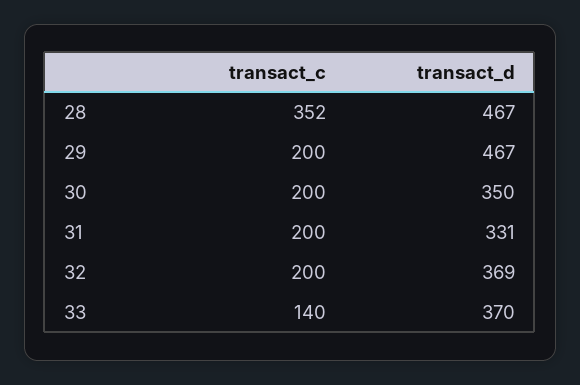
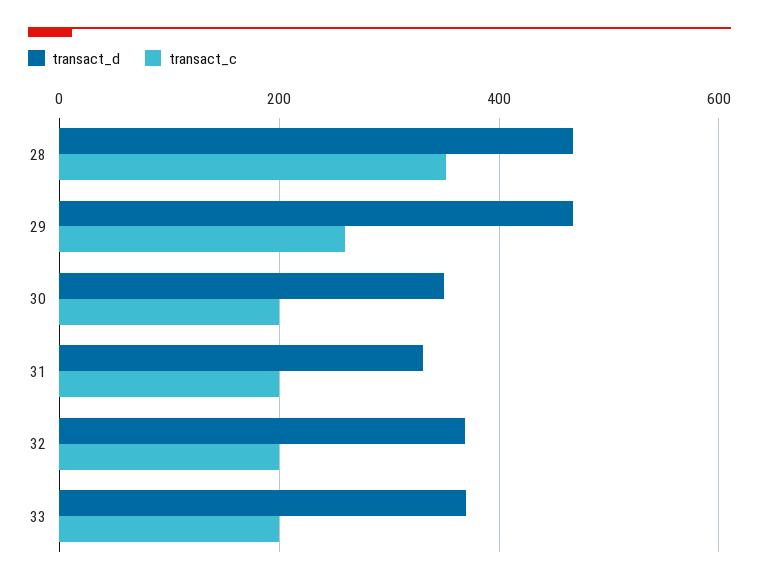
transact_c, 29: 200 -> 260
transact_c, 33: 140 -> 200

